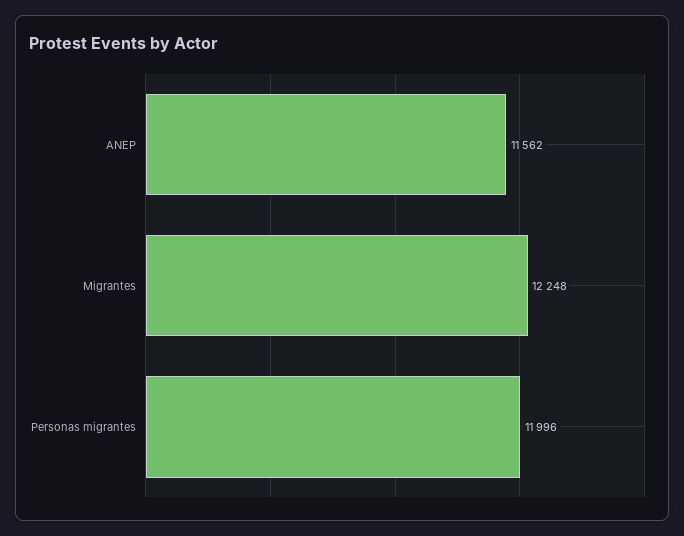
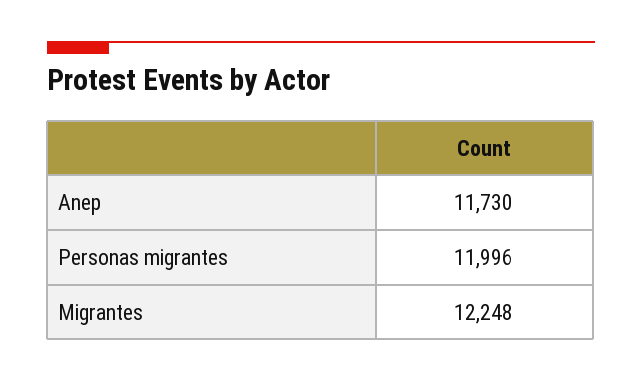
ANEP: 11562 -> 11730

